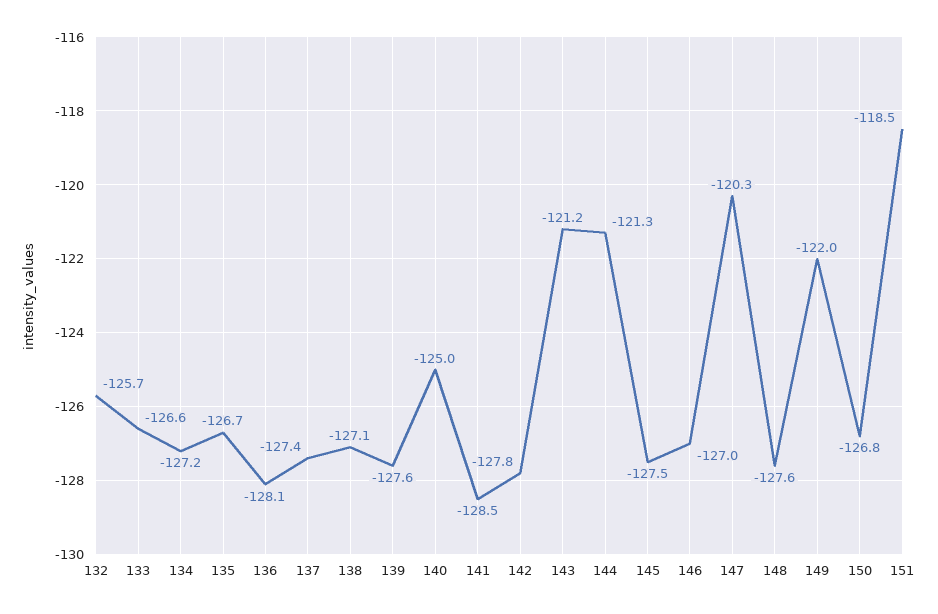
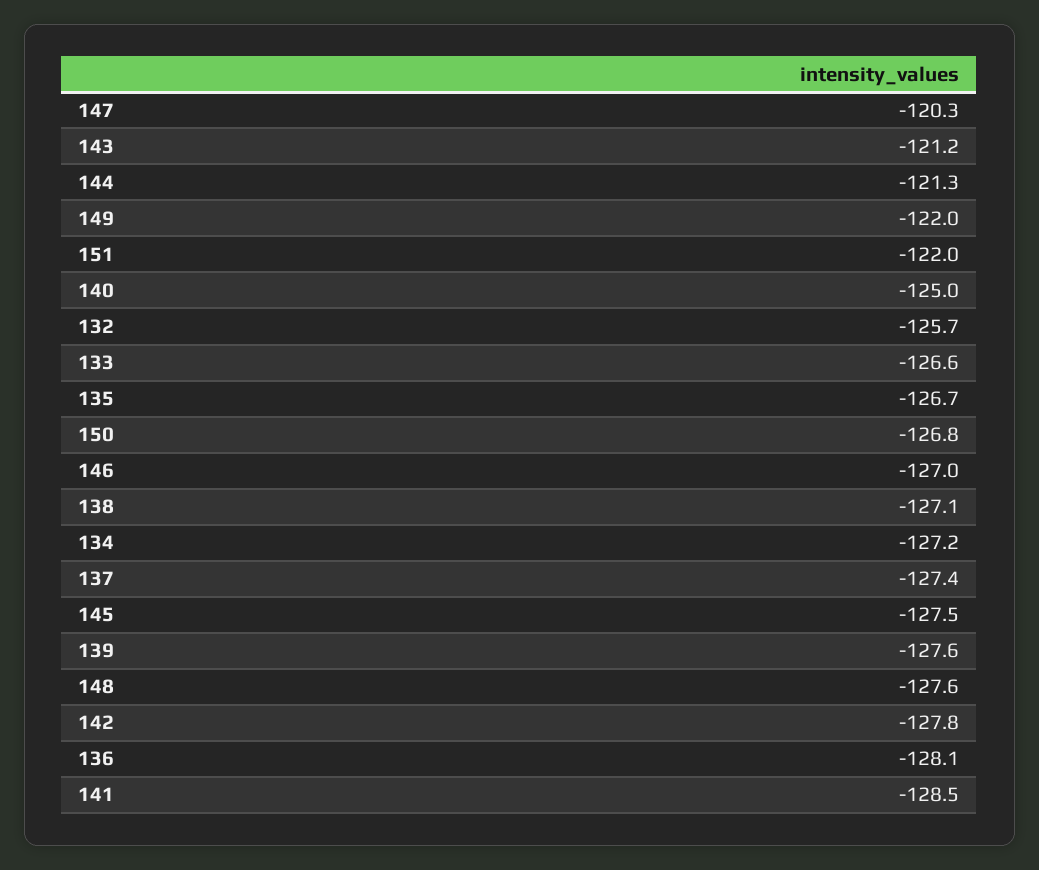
151: -118.5 -> -122

